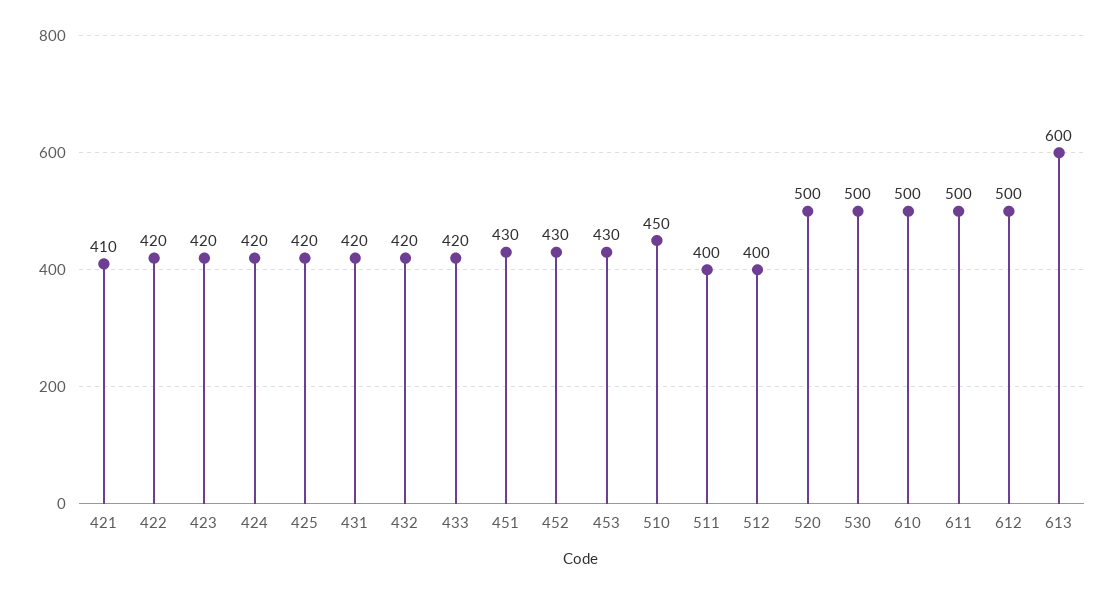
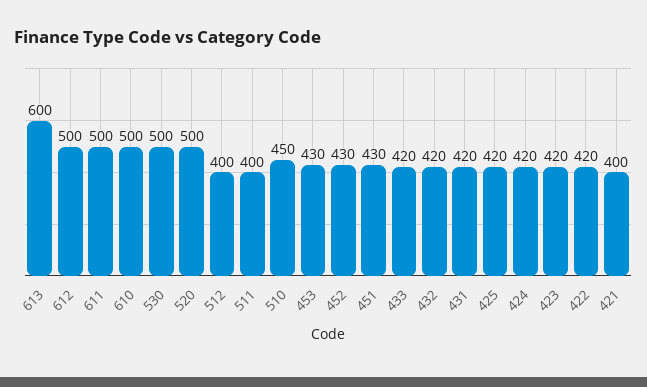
421: 410 -> 400

